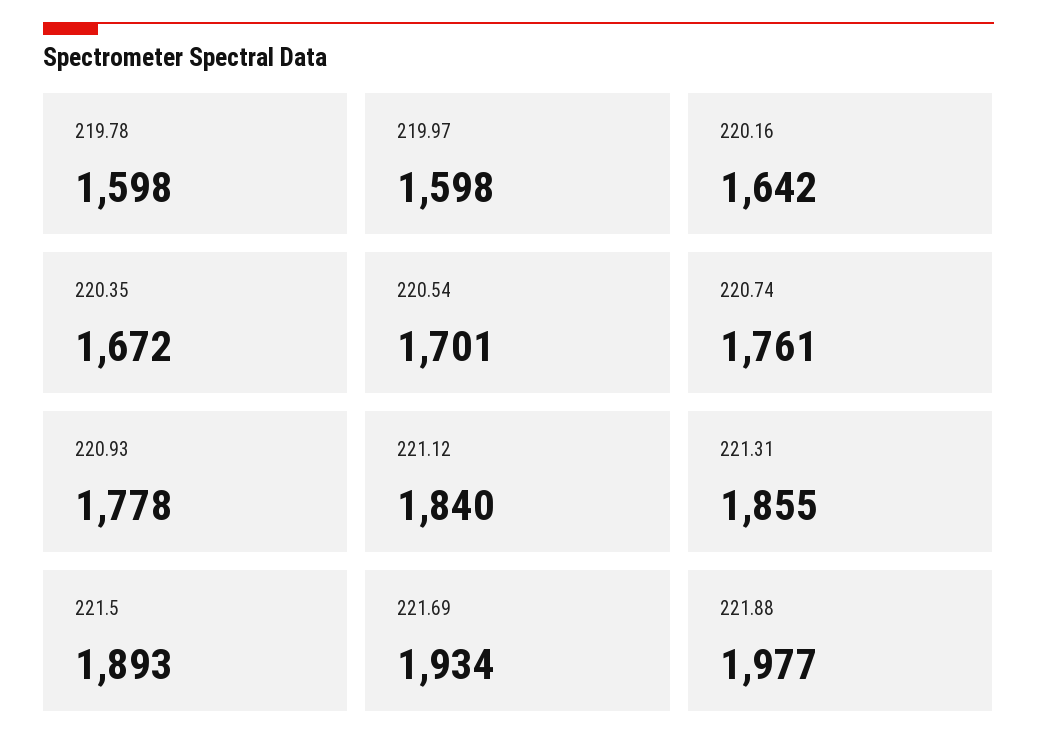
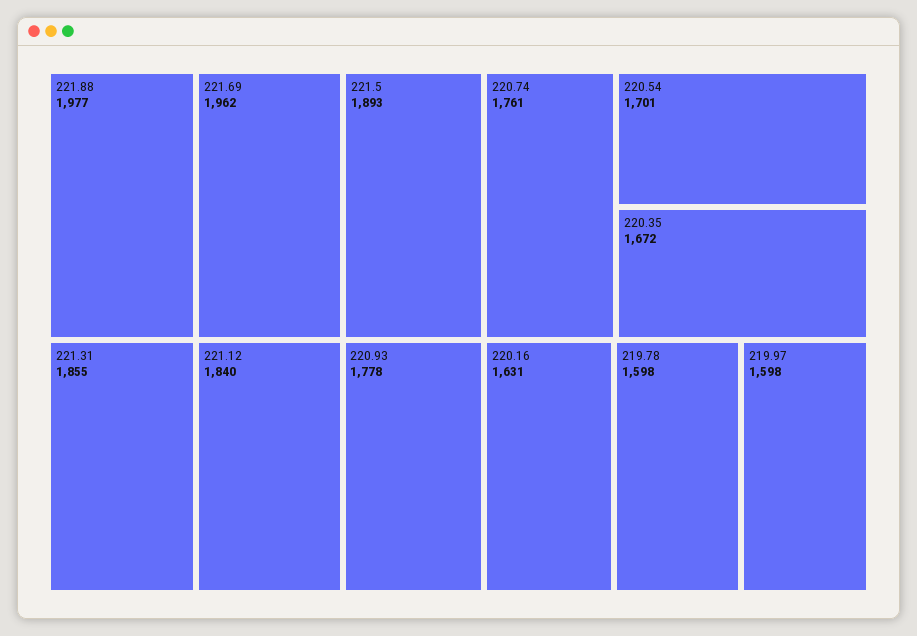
220.16: 1642 -> 1631
221.69: 1934 -> 1962

